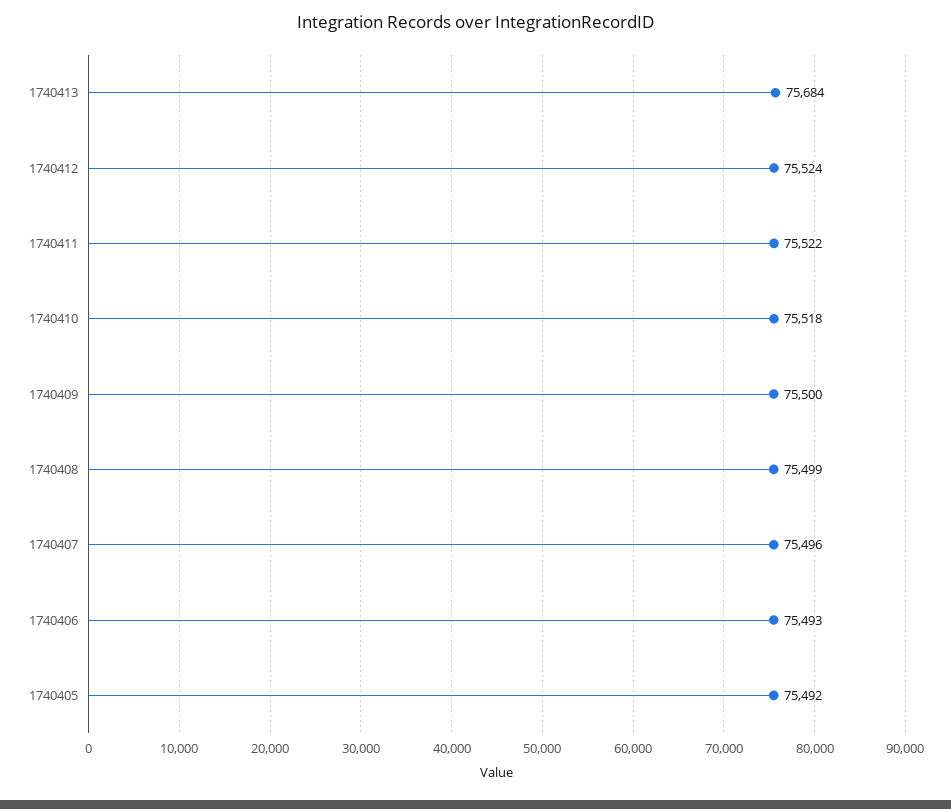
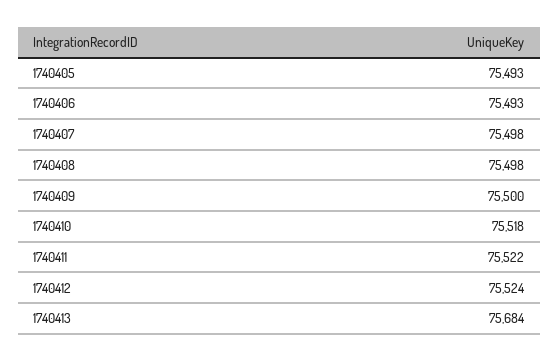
1740408: 75499 -> 75498
1740407: 75496 -> 75498
1740405: 75492 -> 75493

